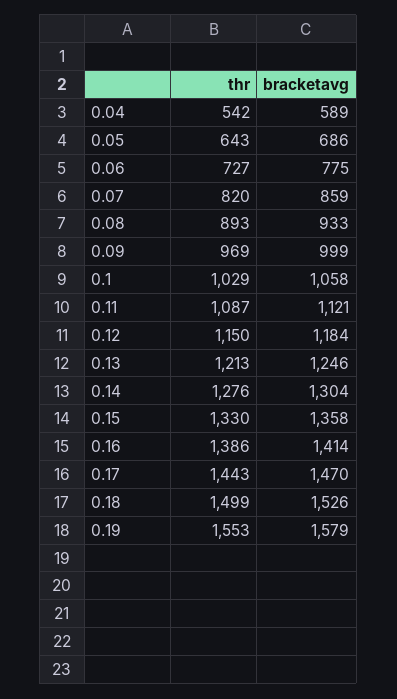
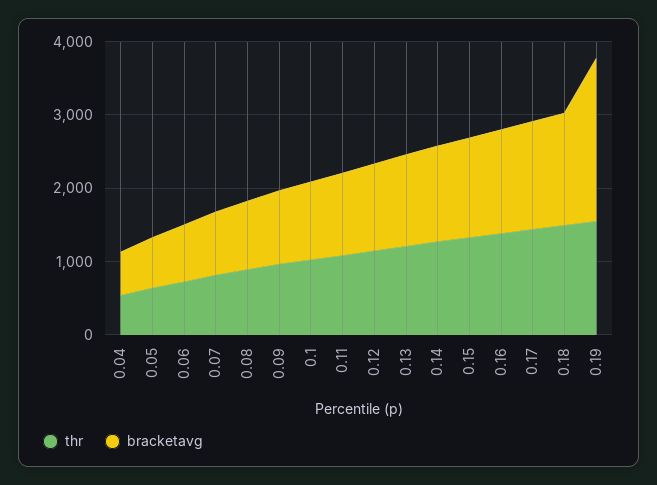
bracketavg, 0.19: 1579 -> 2200

